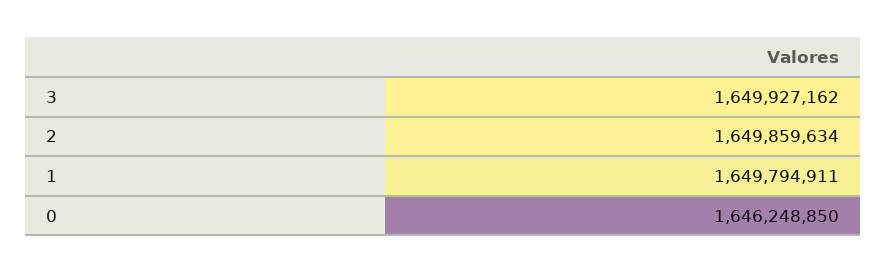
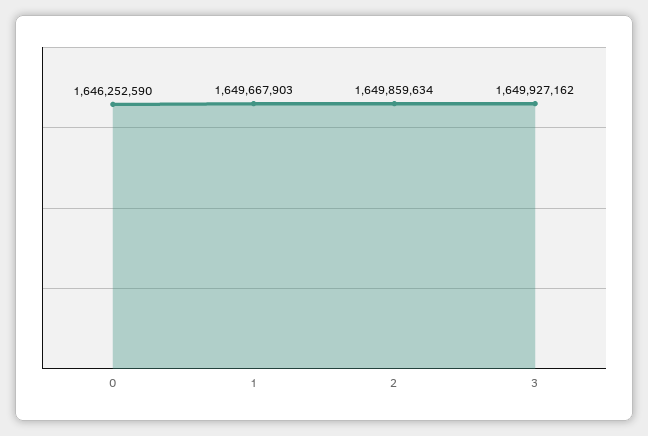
1: 1649794911 -> 1649667903
0: 1646248850 -> 1646252590

